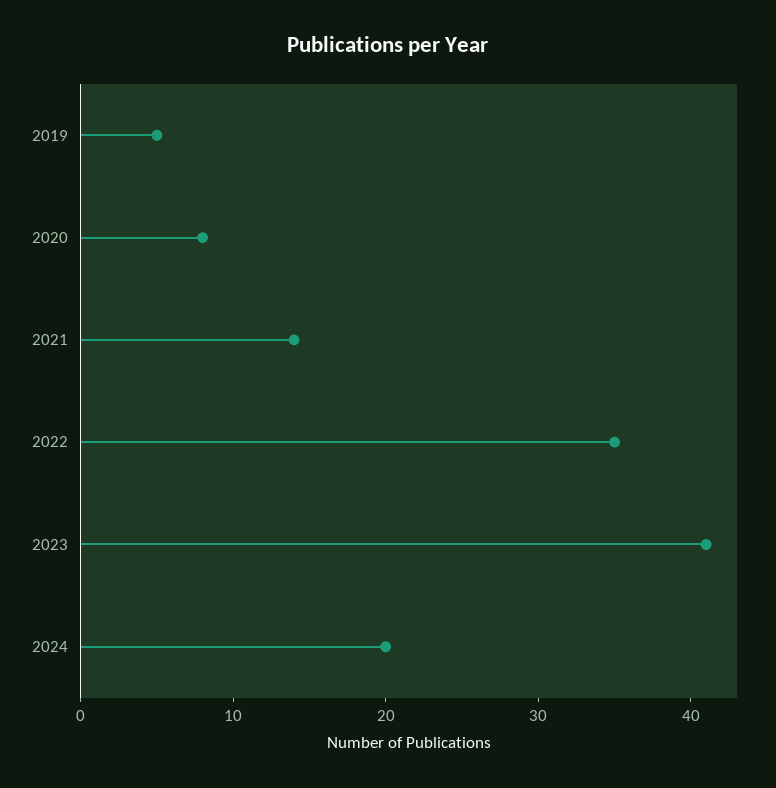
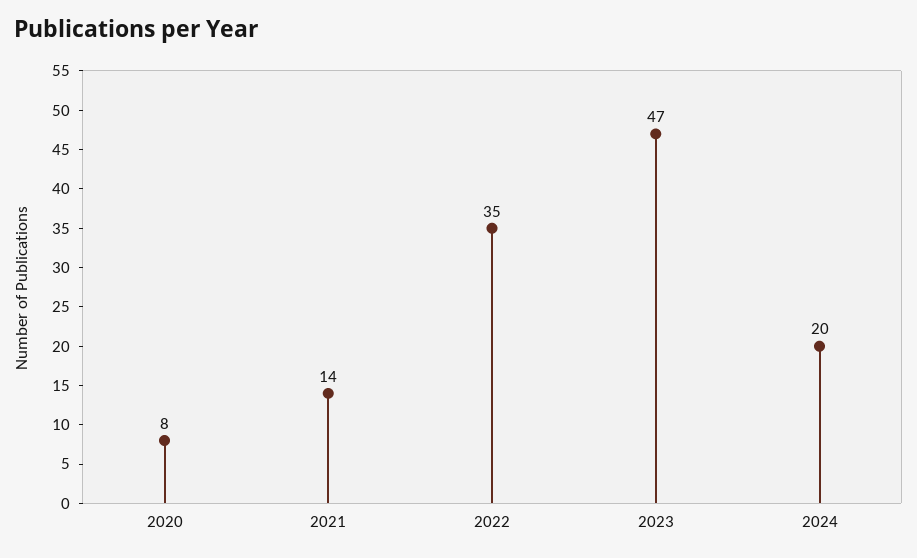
2019: 5 -> none
2023: 41 -> 47

